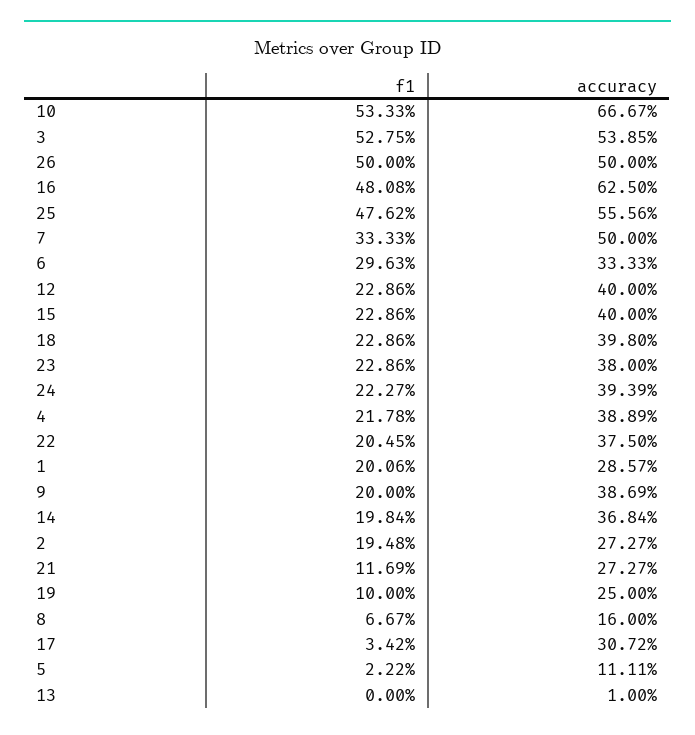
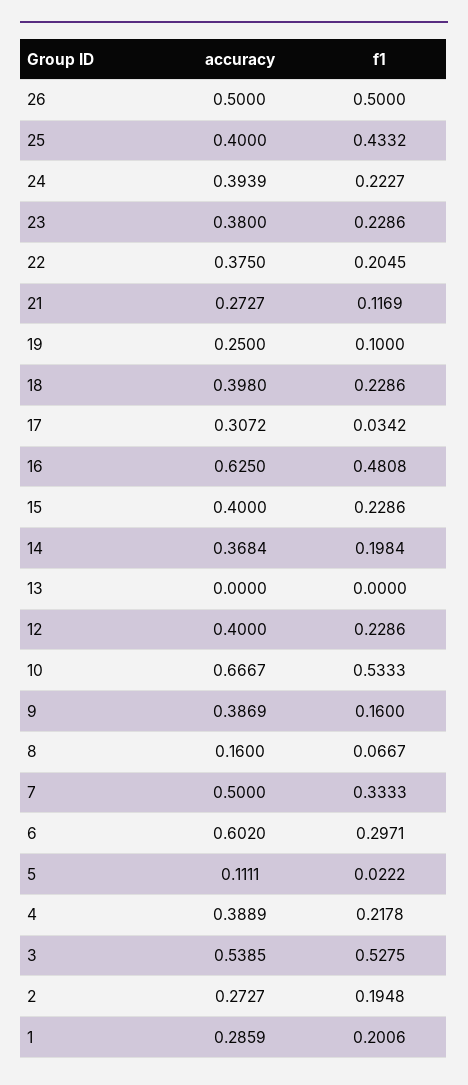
f1, 25: 0.4762 -> 0.4332
accuracy, 25: 0.5556 -> 0.4
f1, 6: 0.2963 -> 0.2971
accuracy, 6: 0.3333 -> 0.602
accuracy, 1: 0.2857 -> 0.2859
f1, 9: 0.2 -> 0.16
accuracy, 13: 0.01 -> 0

